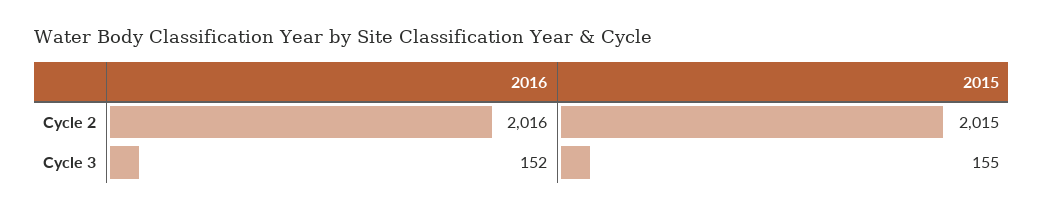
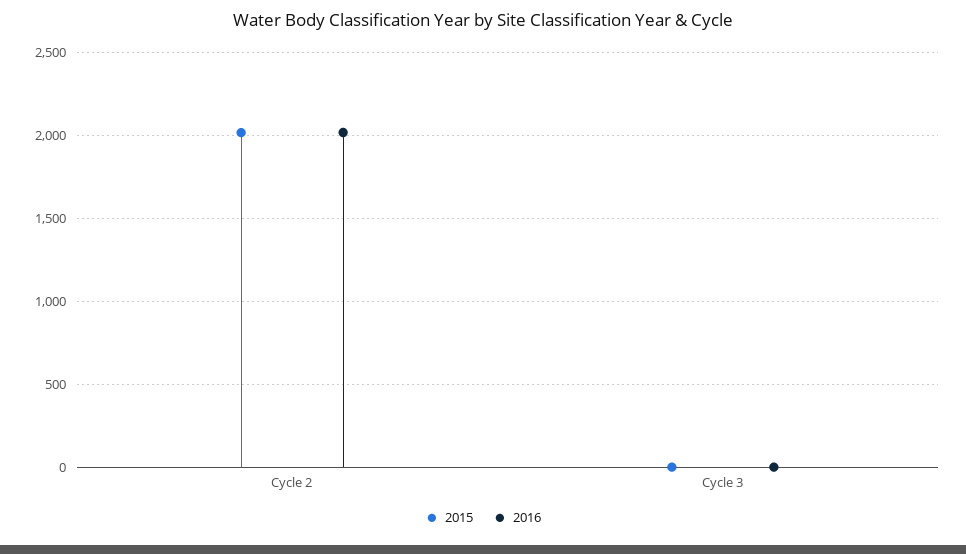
2016, Cycle 3: 152 -> 0
2015, Cycle 3: 155 -> 0

